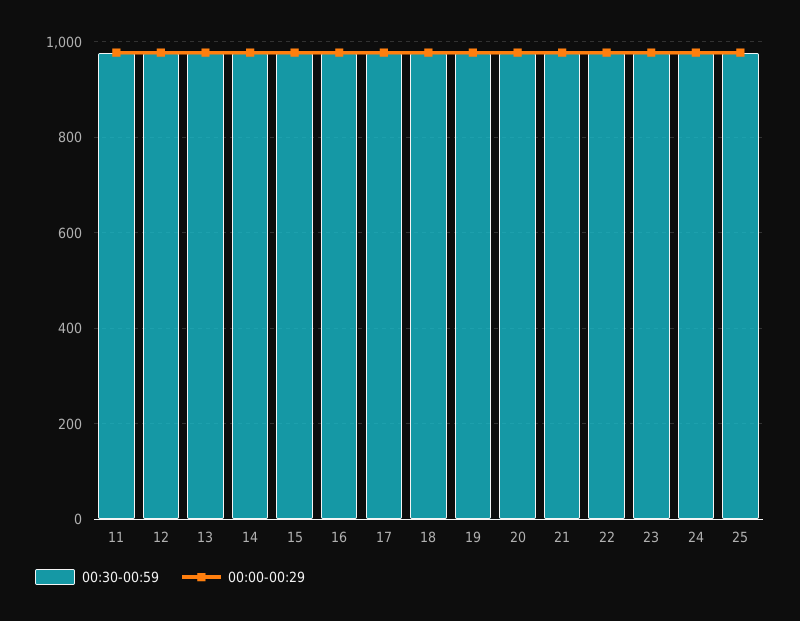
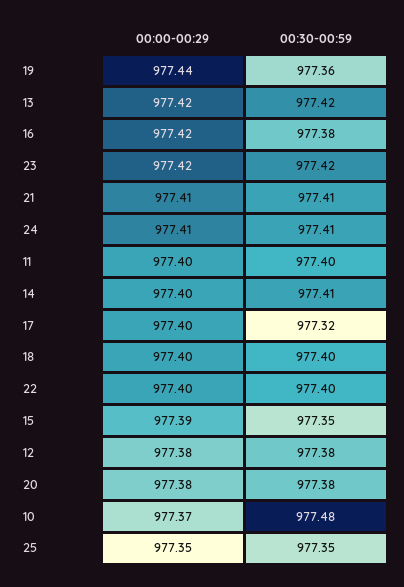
00:00-00:29, 10: none -> 977.37
00:30-00:59, 10: none -> 977.48

